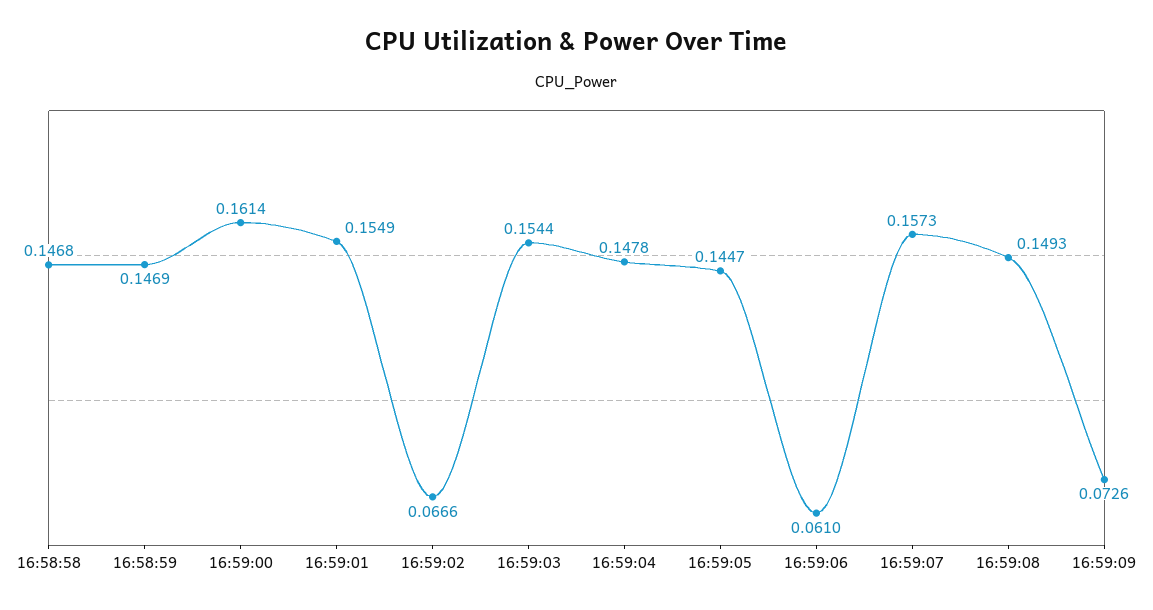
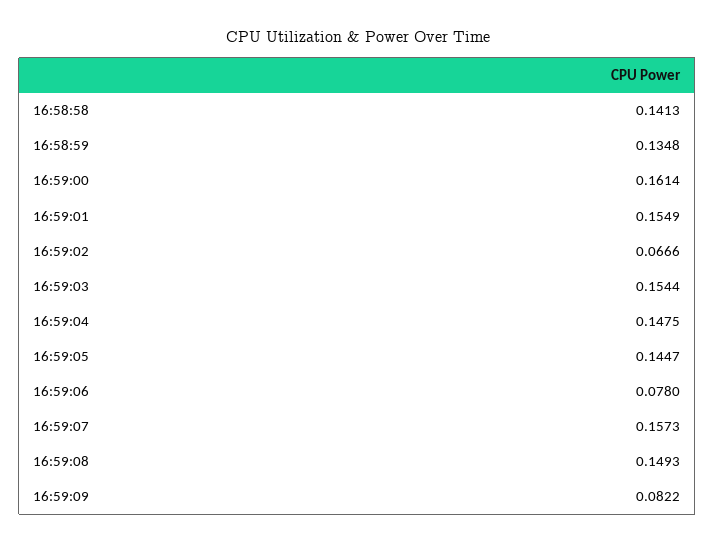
16:58:58: 0.1468 -> 0.1413
16:58:59: 0.1469 -> 0.1348
16:59:04: 0.1478 -> 0.1475
16:59:06: 0.061 -> 0.078
16:59:09: 0.0726 -> 0.0822

